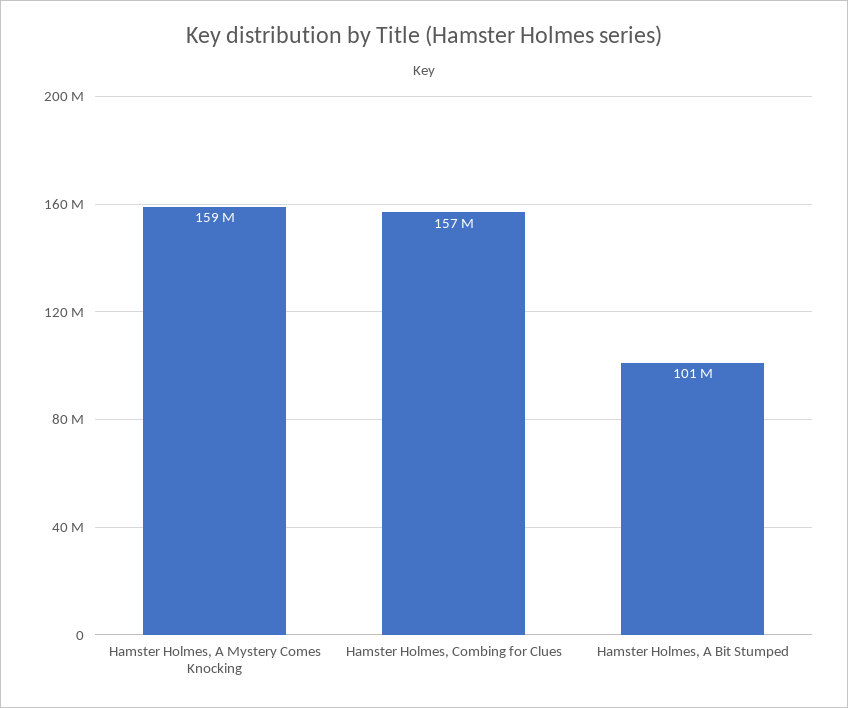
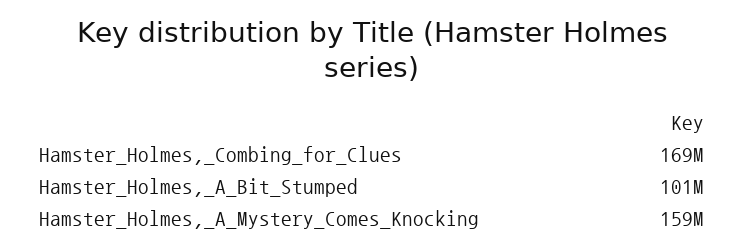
Hamster Holmes, Combing for Clues: 157000000 -> 169000000

